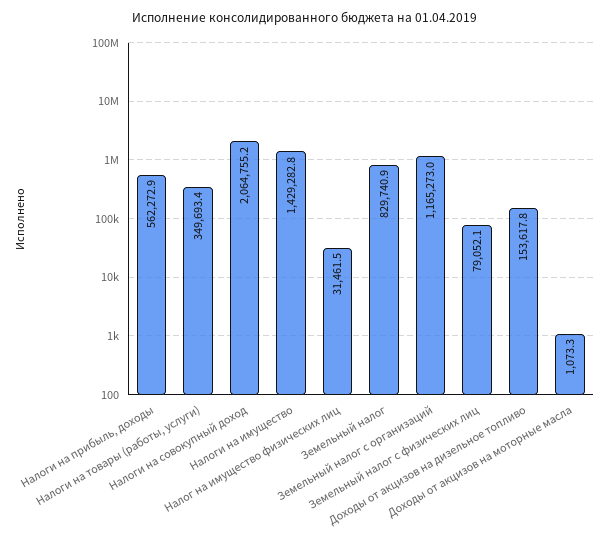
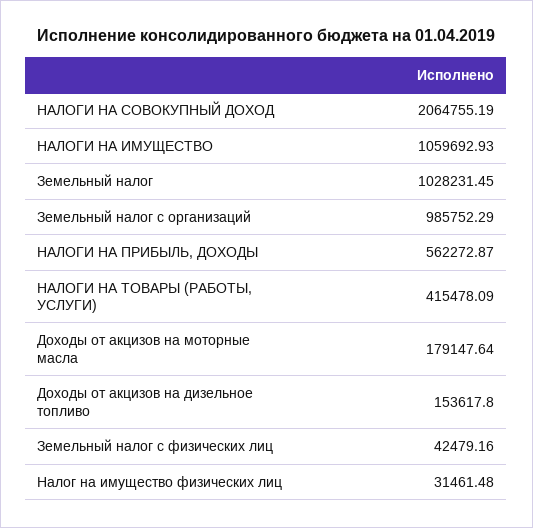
Налоги на товары (работы, услуги): 349693.4 -> 415478.09
Налоги на имущество: 1429282.8 -> 1059692.93
Земельный налог: 829740.9 -> 1028231.45
Земельный налог с организаций: 1165273 -> 985752.29
Земельный налог с физических лиц: 79052.1 -> 42479.16
Доходы от акцизов на моторные масла: 1073.3 -> 179147.64

